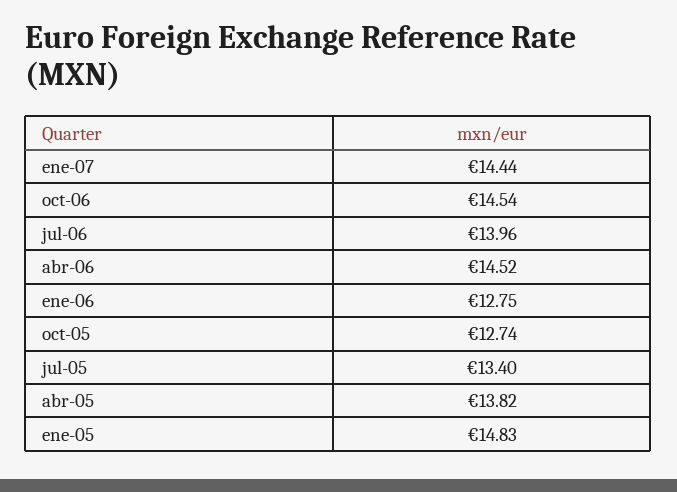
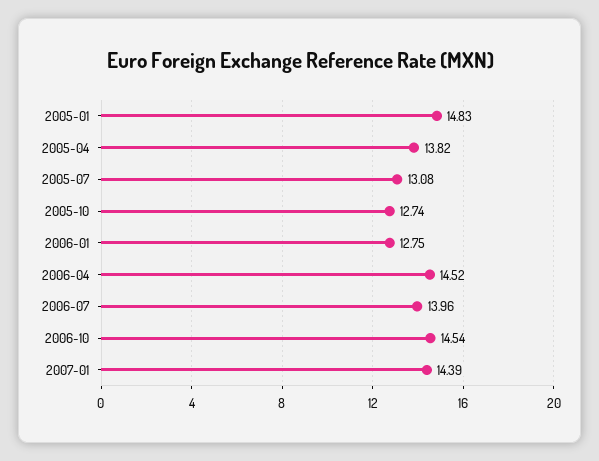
ene-07: 14.44 -> 14.39
jul-05: 13.4 -> 13.08

